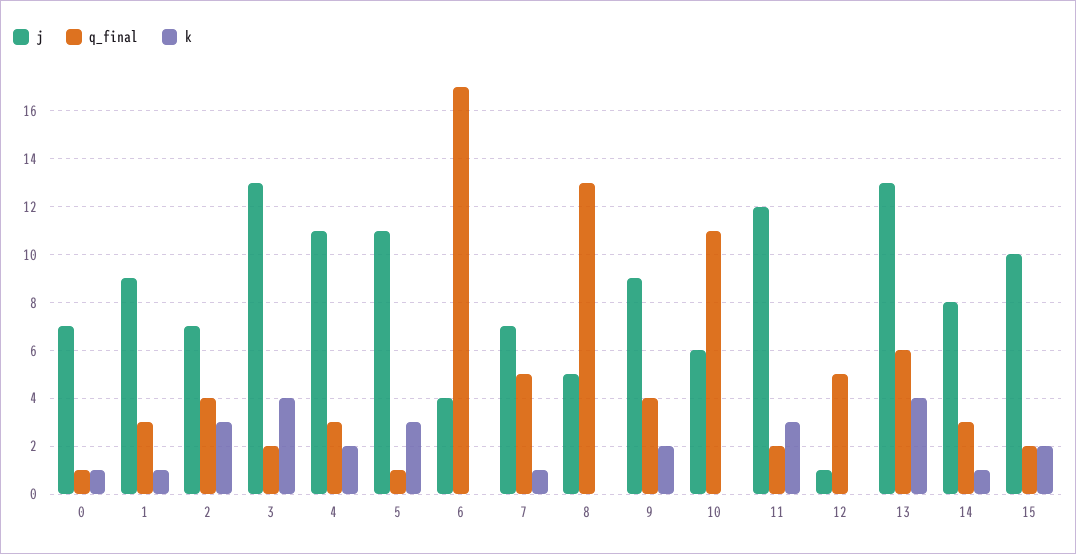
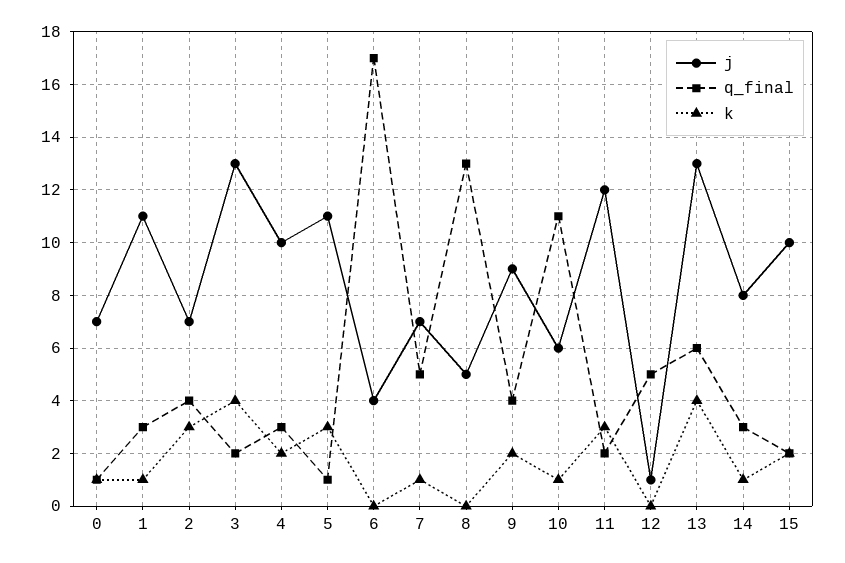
j, 1: 9 -> 11
j, 4: 11 -> 10
k, 10: 0 -> 1

